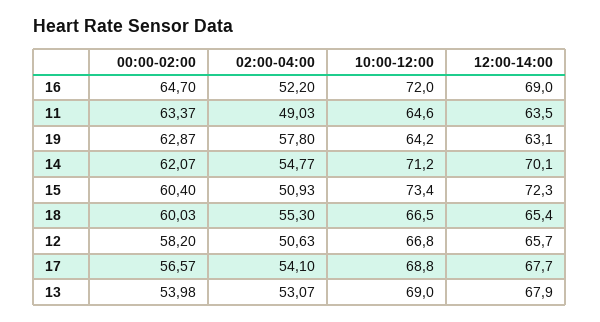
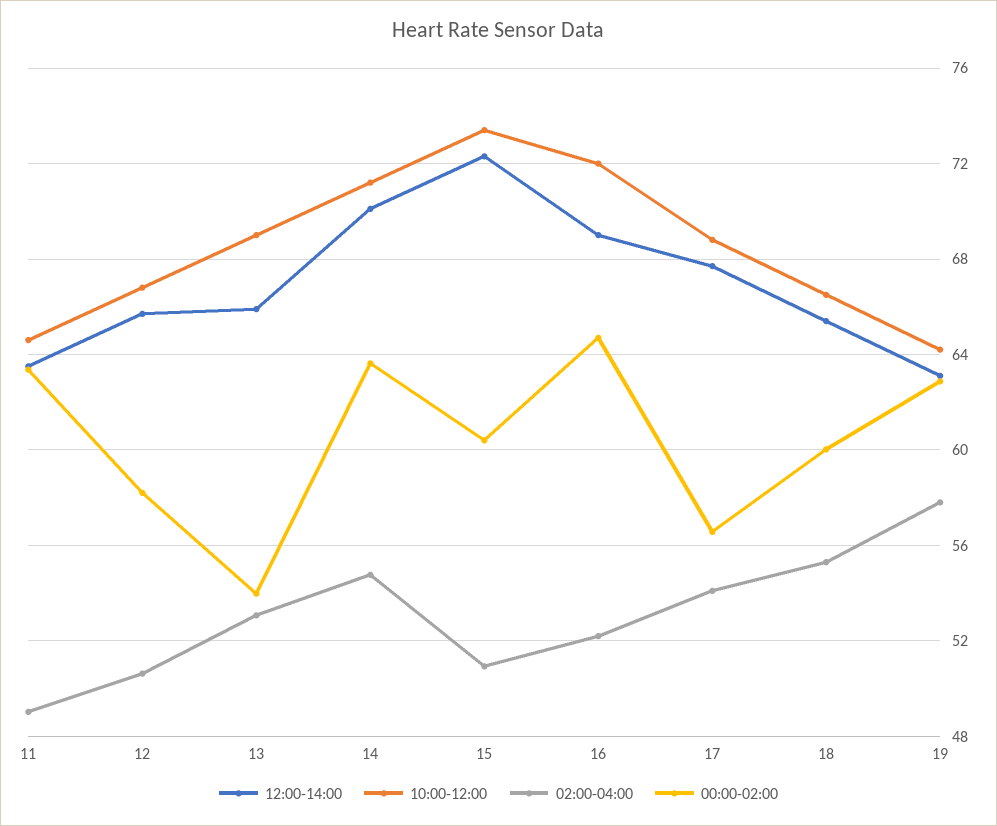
00:00-02:00, 14: 62.07 -> 63.5
12:00-14:00, 13: 67.9 -> 66

